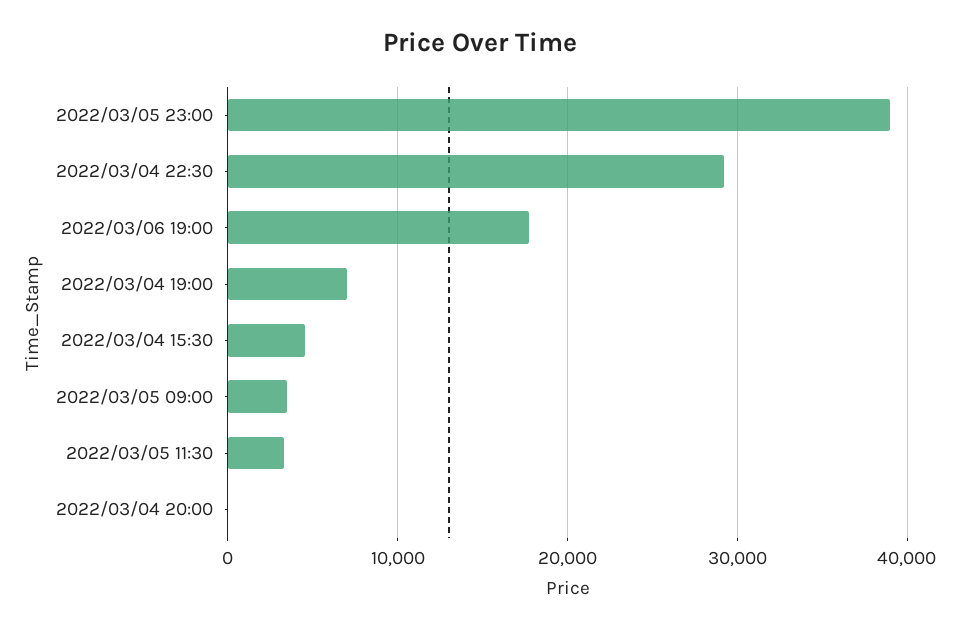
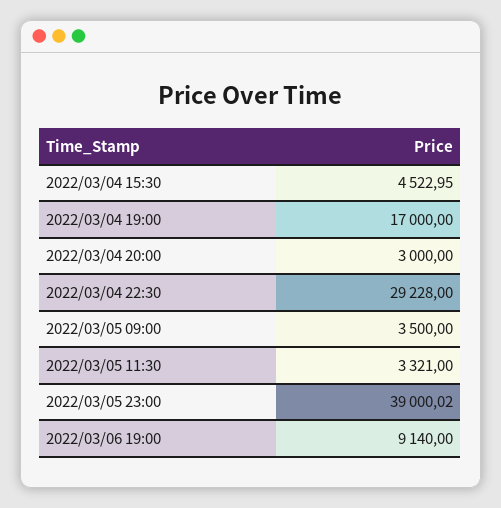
2022/03/06 19:00: 18000 -> 9140
2022/03/04 19:00: 7000 -> 17000
2022/03/04 20:00: 0 -> 3000

